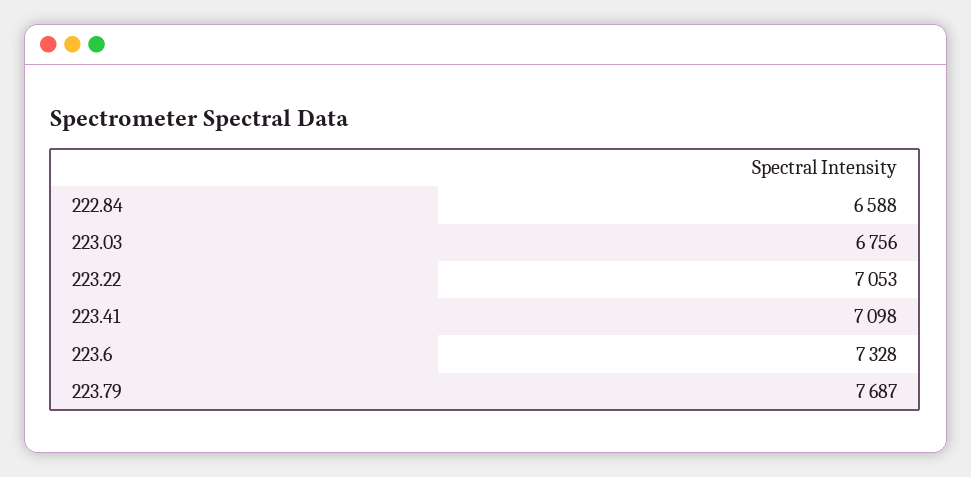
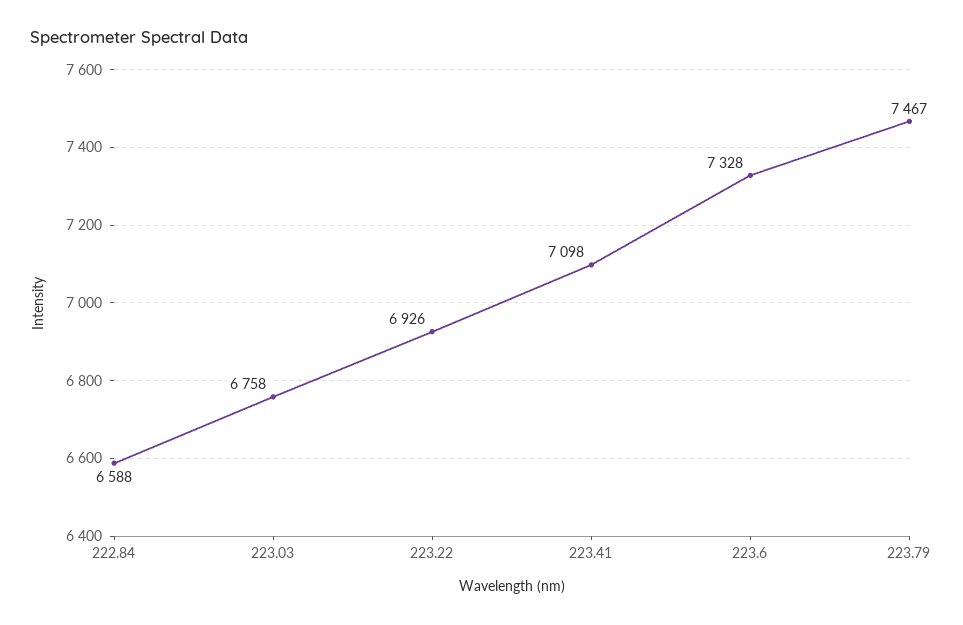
223.03: 6756 -> 6758
223.22: 7053 -> 6926
223.79: 7687 -> 7467

